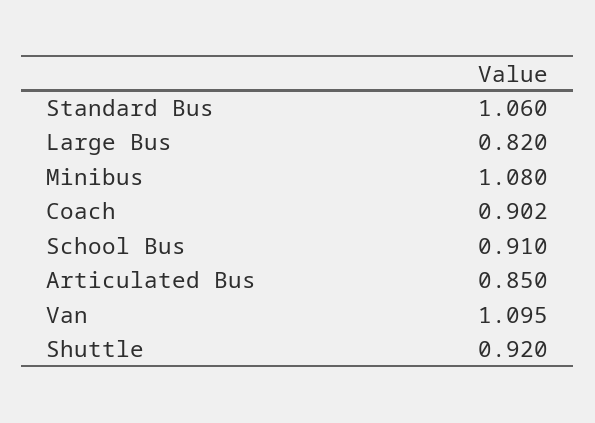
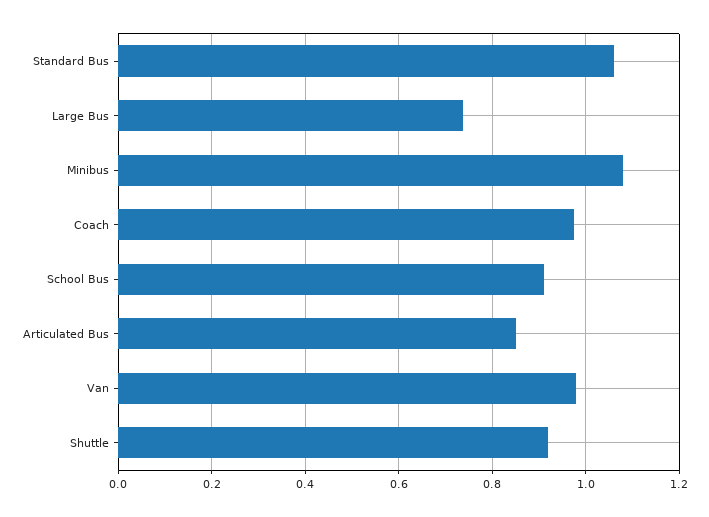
Large Bus: 0.82 -> 0.74
Coach: 0.902 -> 0.98
Van: 1.095 -> 0.98

